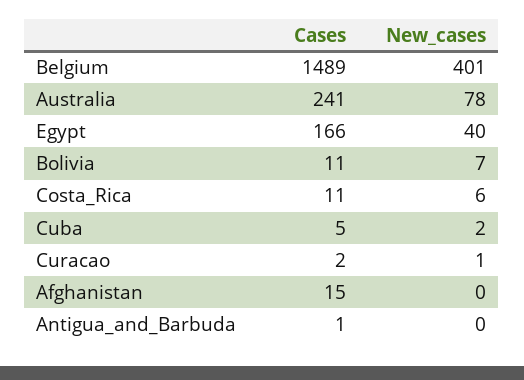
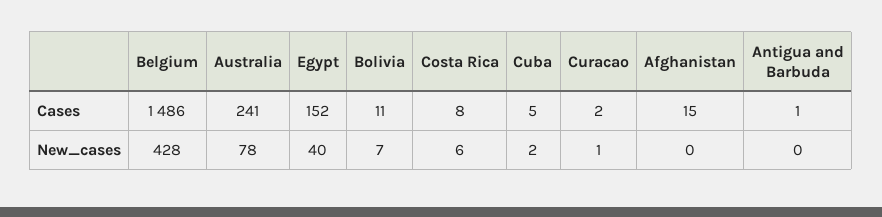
Cases, Belgium: 1489 -> 1486
New_cases, Belgium: 401 -> 428
Cases, Egypt: 166 -> 152
Cases, Costa_Rica: 11 -> 8

